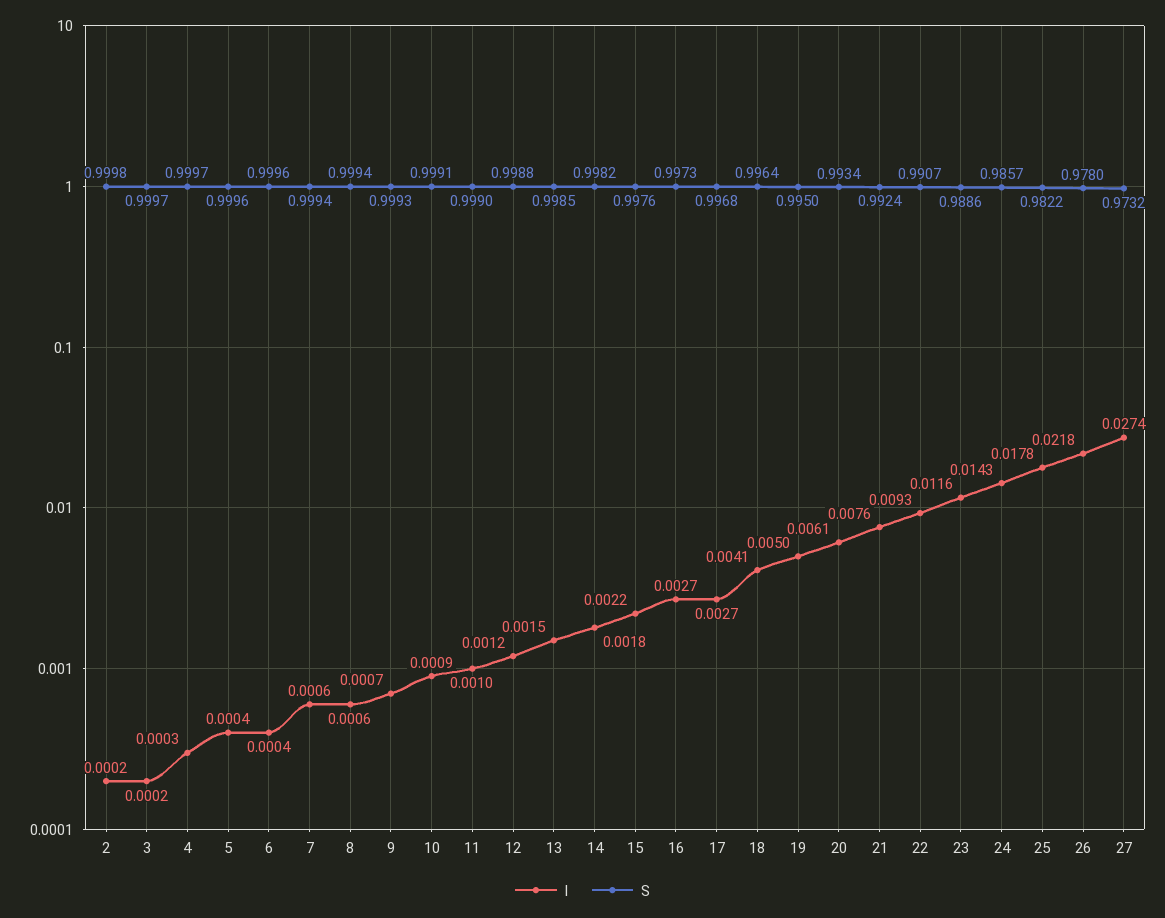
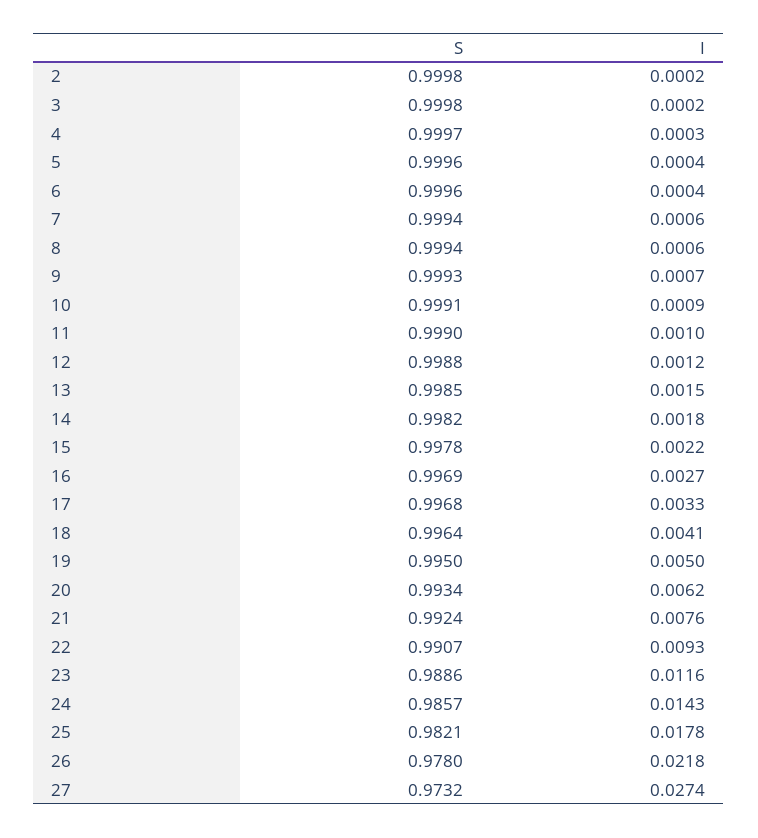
S, 3: 0.9997 -> 0.9998
S, 15: 0.9976 -> 0.9978
S, 16: 0.9973 -> 0.9969
I, 17: 0.0027 -> 0.0033
I, 20: 0.0061 -> 0.0062
S, 25: 0.9822 -> 0.9821

